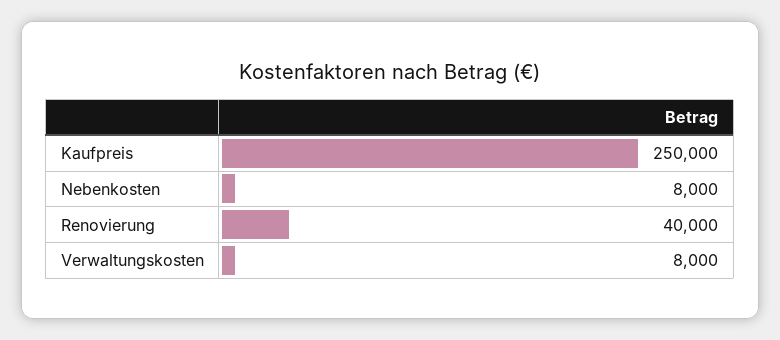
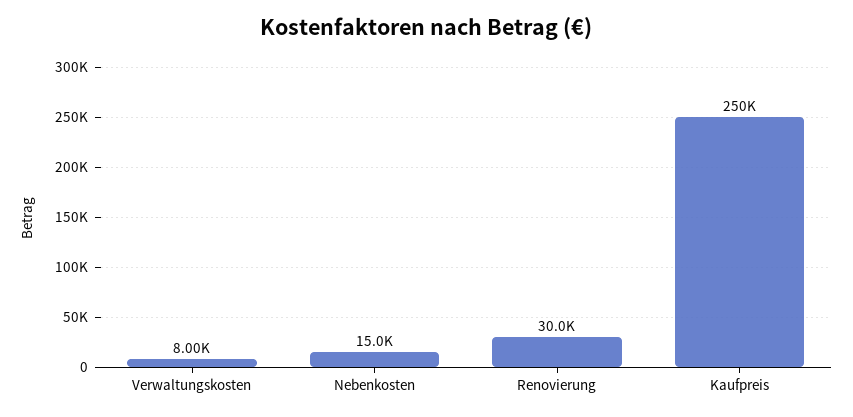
Nebenkosten: 8000 -> 15000
Renovierung: 40000 -> 30000

